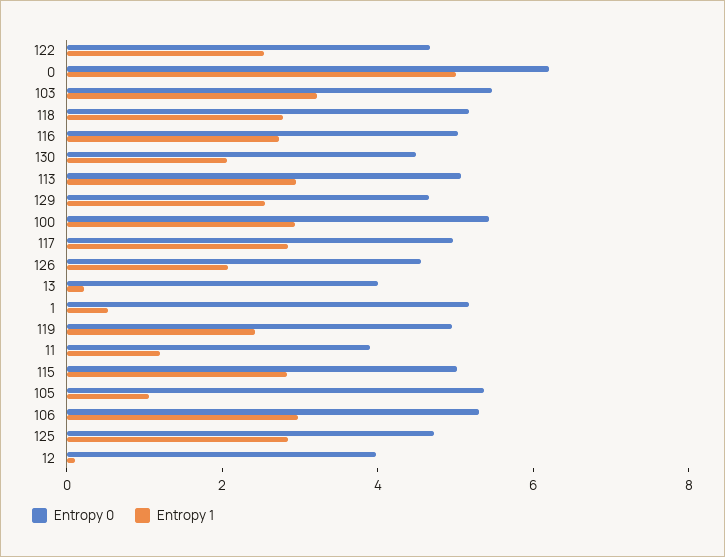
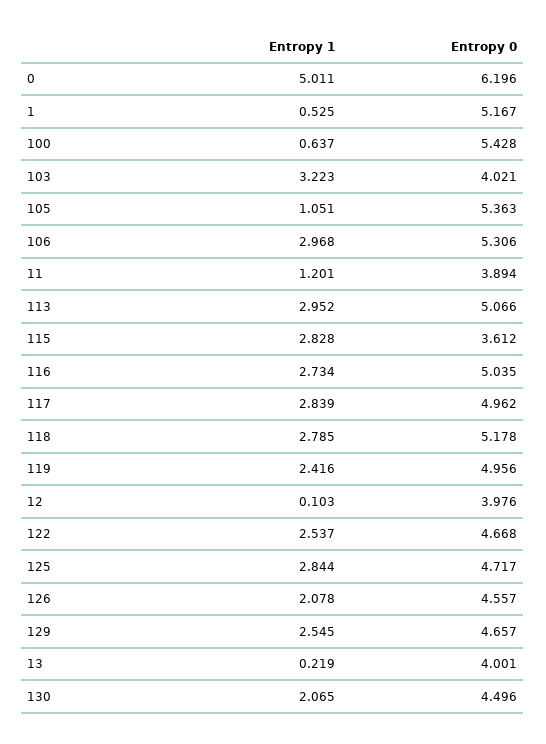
Entropy 0, 103: 5.5 -> 4.021
Entropy 1, 100: 3 -> 0.637
Entropy 0, 115: 5 -> 3.612

